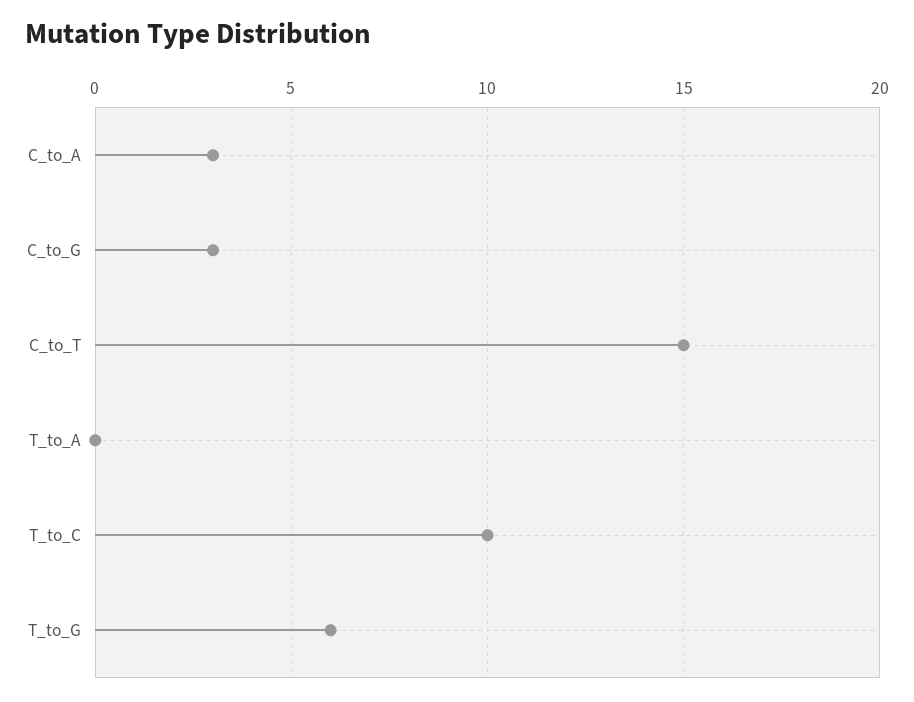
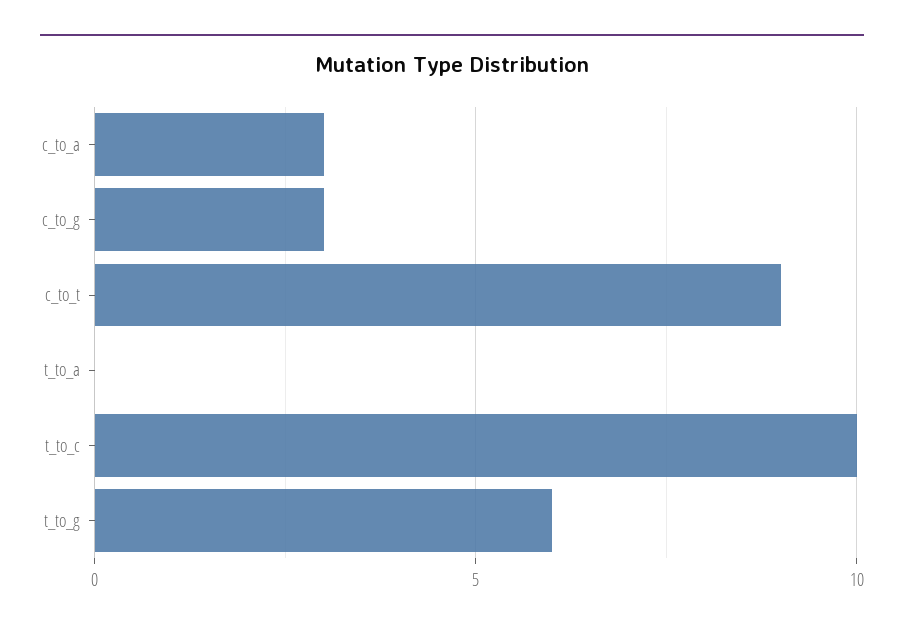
C_to_T: 15 -> 9

